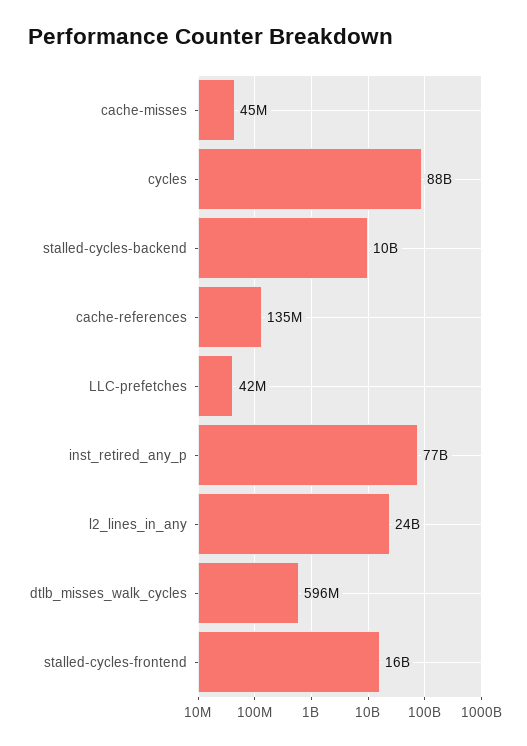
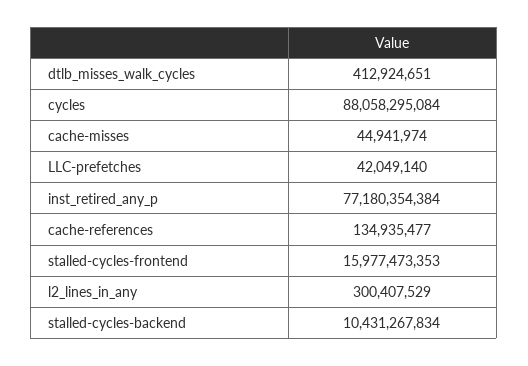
l2_lines_in_any: 24000000000 -> 300407529
dtlb_misses_walk_cycles: 596000000 -> 412924651

